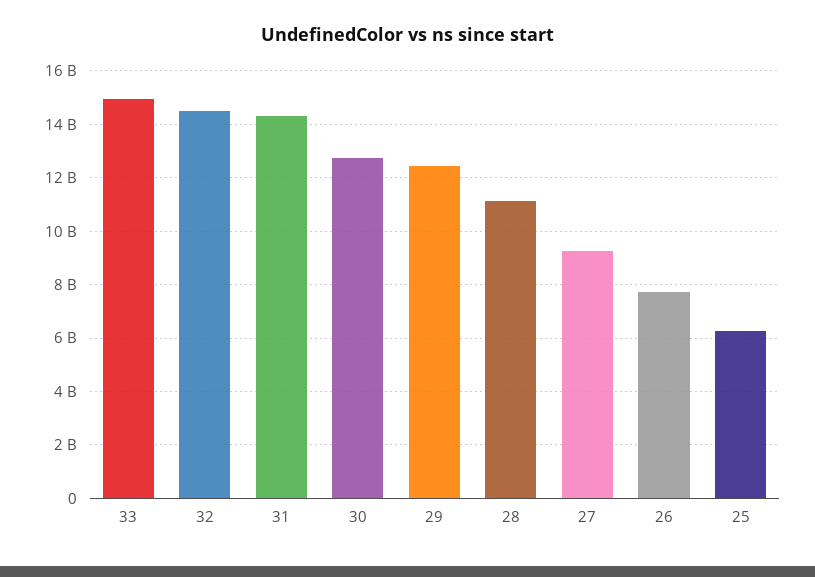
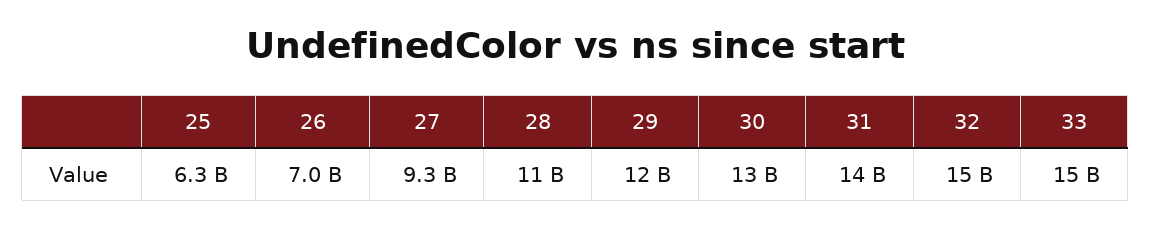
26: 7750000000 -> 7000000000

